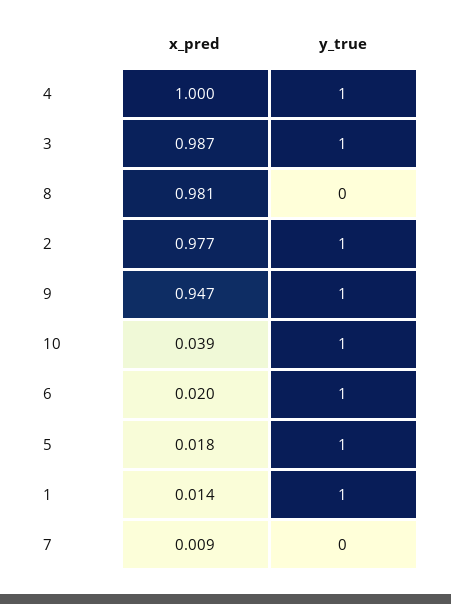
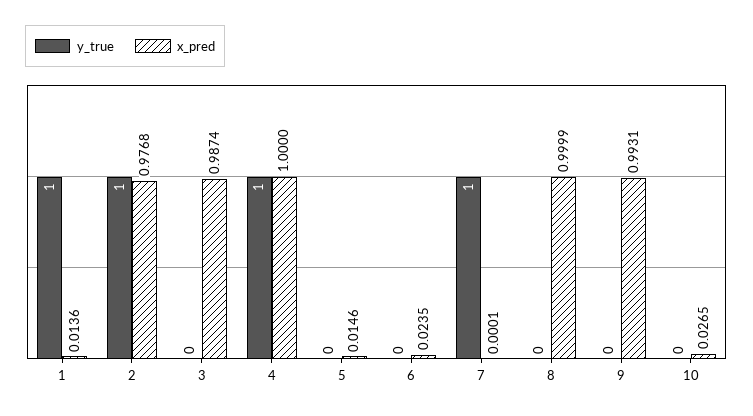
y_true, 3: 1 -> 0
x_pred, 8: 0.981 -> 0.9999
x_pred, 9: 0.947 -> 0.9931
y_true, 9: 1 -> 0
x_pred, 10: 0.039 -> 0.0265
y_true, 10: 1 -> 0
x_pred, 6: 0.02 -> 0.0235
y_true, 6: 1 -> 0
x_pred, 5: 0.018 -> 0.0146
y_true, 5: 1 -> 0
x_pred, 7: 0.009 -> 0.0001
y_true, 7: 0 -> 1

